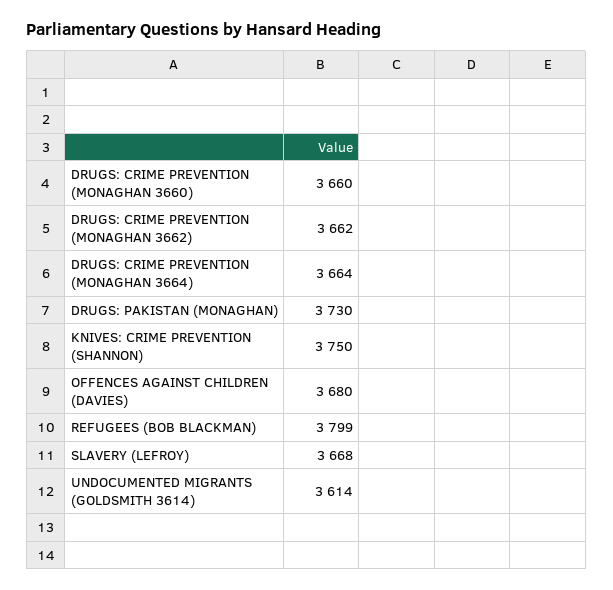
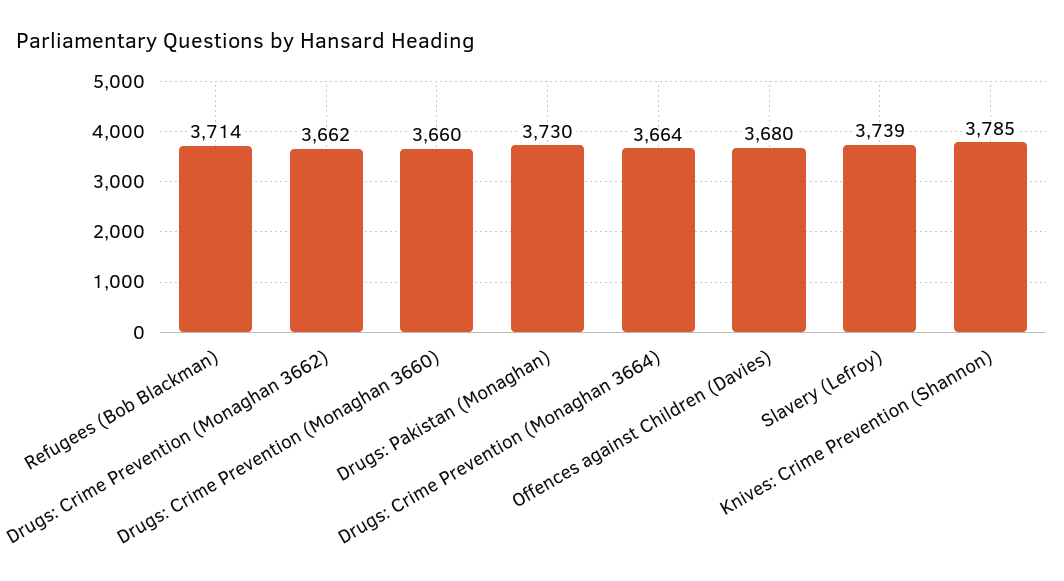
KNIVES: CRIME PREVENTION (SHANNON): 3750 -> 3785
REFUGEES (BOB BLACKMAN): 3799 -> 3714
SLAVERY (LEFROY): 3668 -> 3739
UNDOCUMENTED MIGRANTS (GOLDSMITH 3614): 3614 -> none

